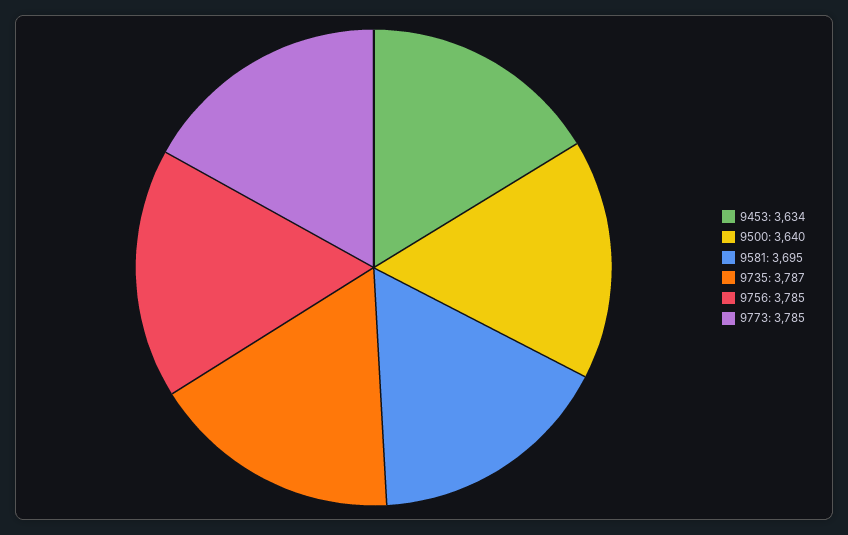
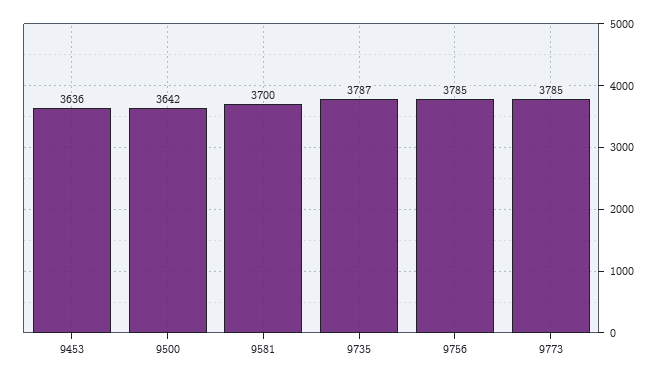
9453: 3634 -> 3636
9500: 3640 -> 3642
9581: 3695 -> 3700

